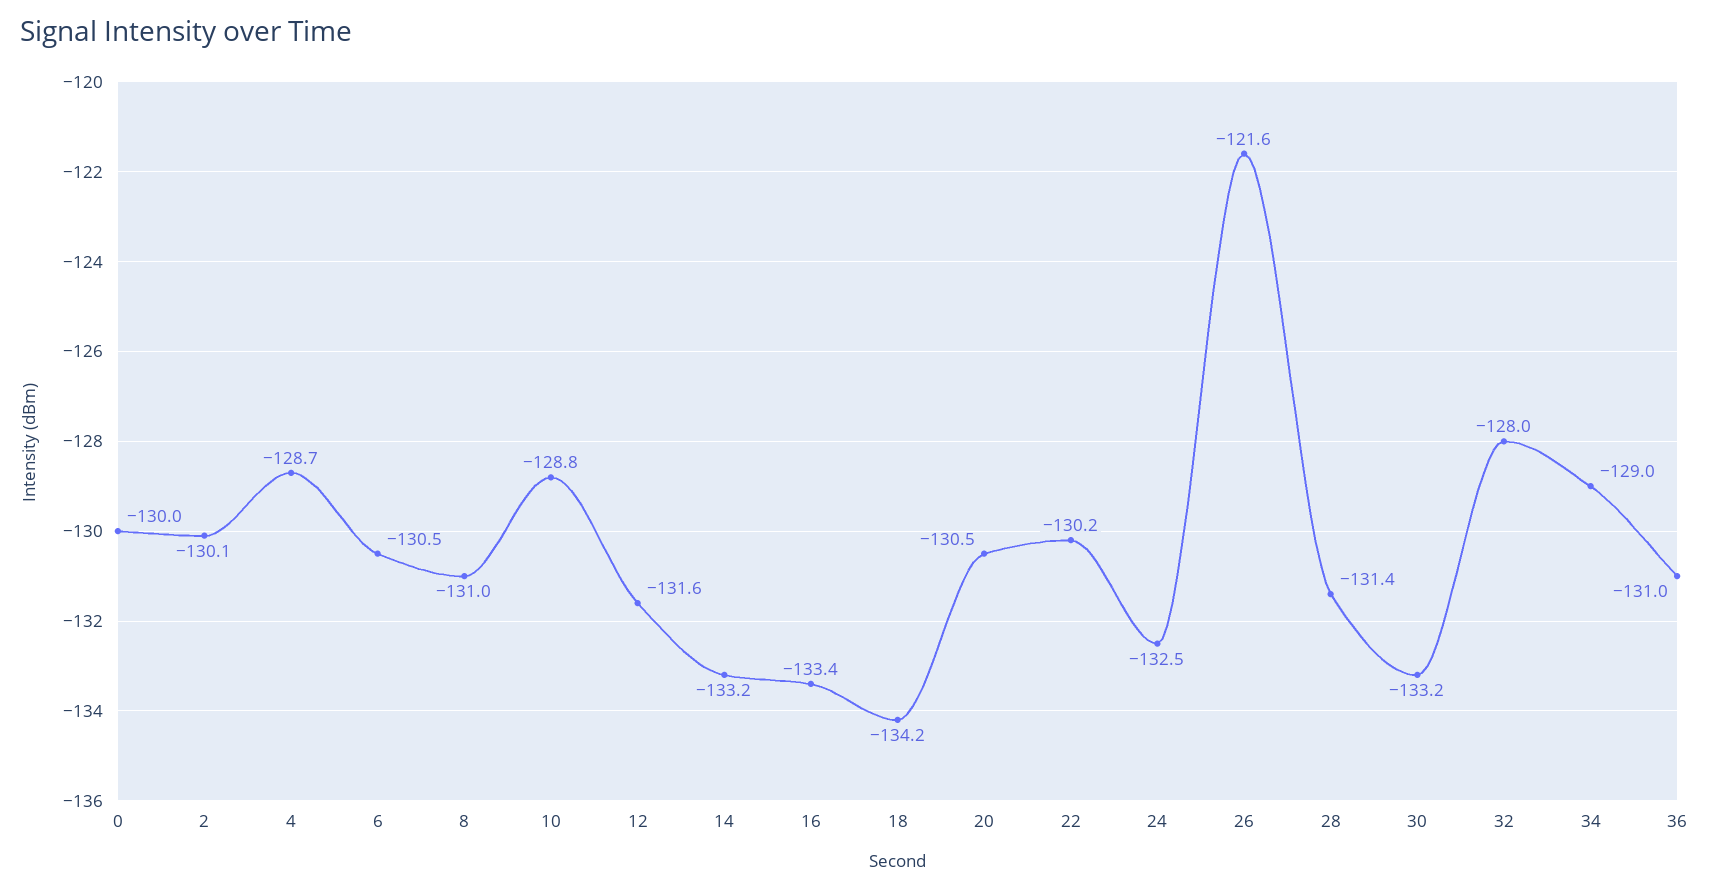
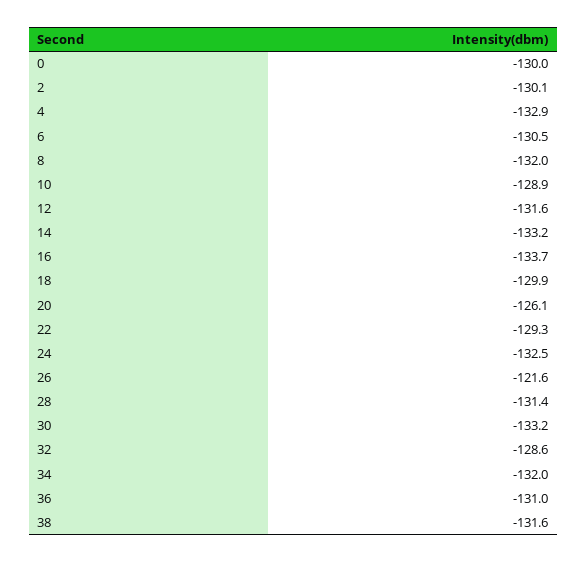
4: -128.7 -> -132.9
8: -131 -> -132
10: -128.8 -> -128.9
16: -133.4 -> -133.7
18: -134.2 -> -129.9
20: -130.5 -> -126.1
22: -130.2 -> -129.3
32: -128 -> -128.6
34: -129 -> -132
38: none -> -131.6

